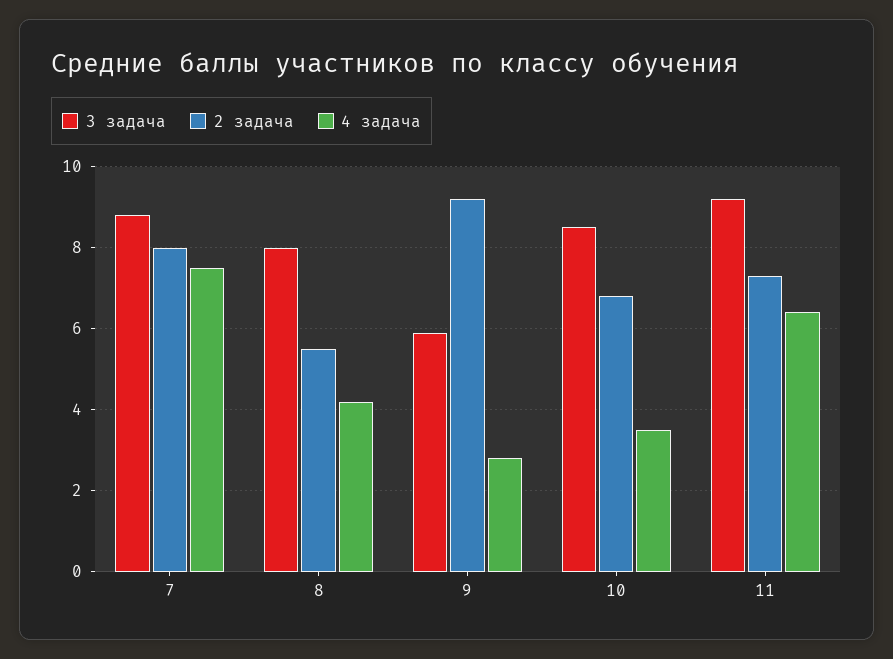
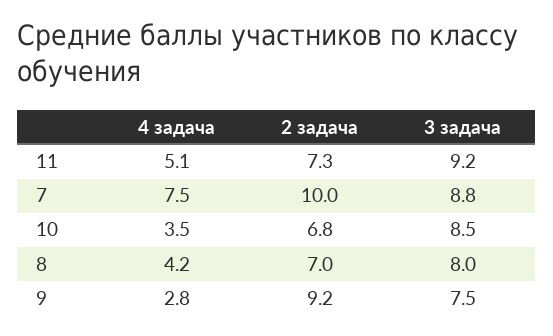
2 задача, 7: 8 -> 10
2 задача, 8: 5.5 -> 7
3 задача, 9: 6 -> 7.5
4 задача, 11: 6.5 -> 5.1

